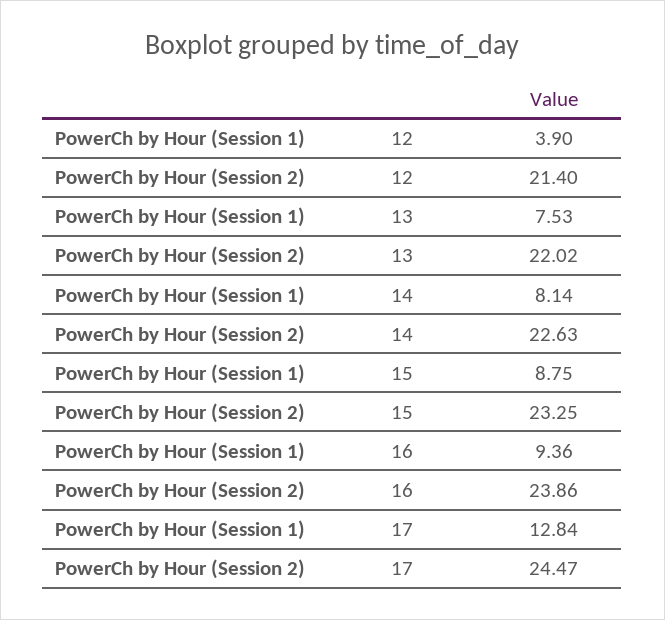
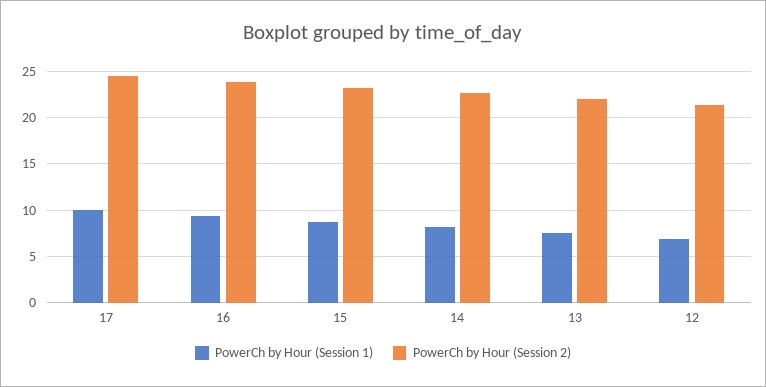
PowerCh by Hour (Session 1), 12: 3.9 -> 7
PowerCh by Hour (Session 1), 17: 12.84 -> 10

